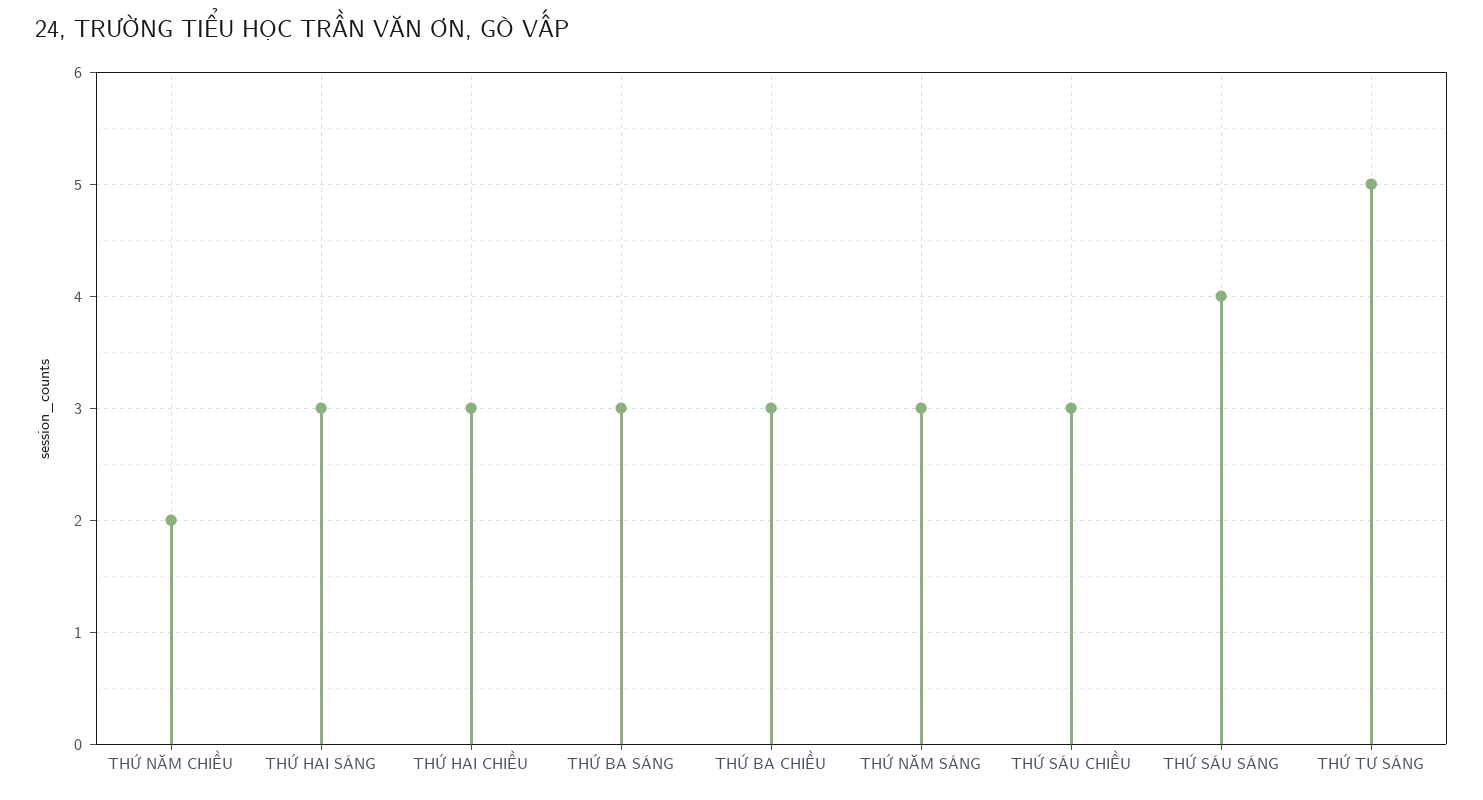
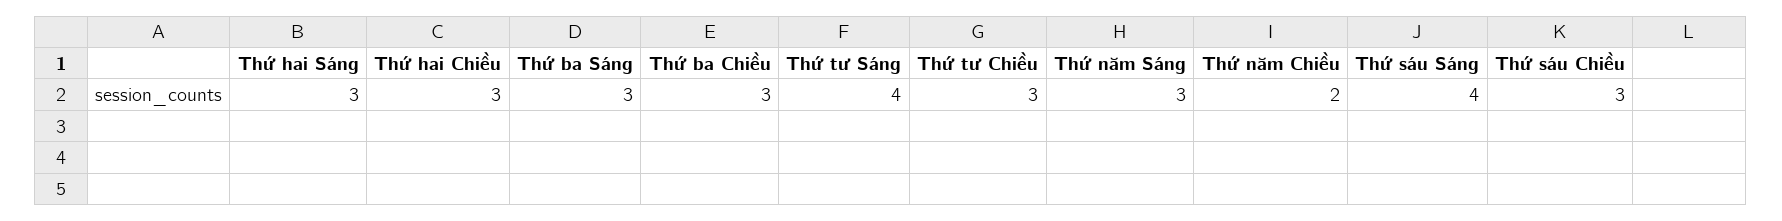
THỨ TƯ SÁNG: 5 -> 4
Thứ tư Chiều: none -> 3

